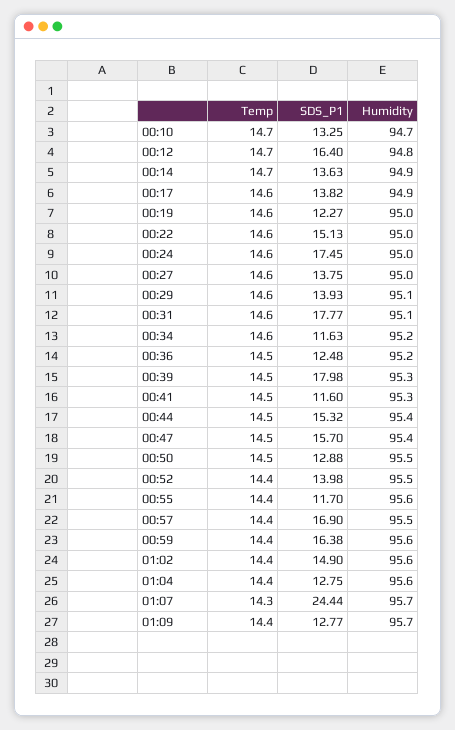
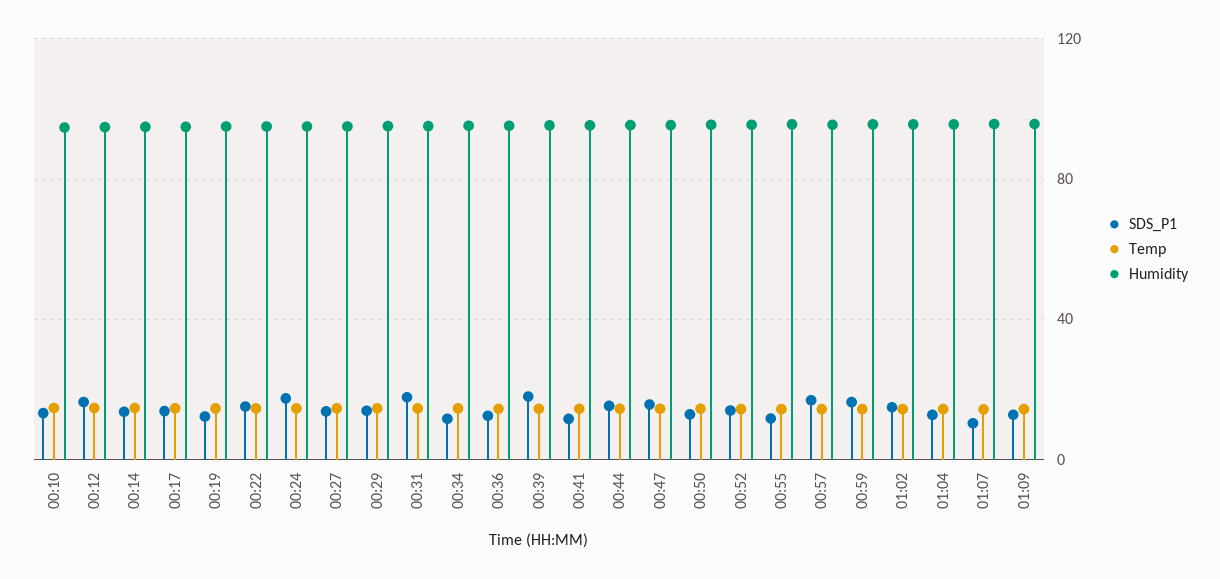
SDS_P1, 01:07: 24.44 -> 10

